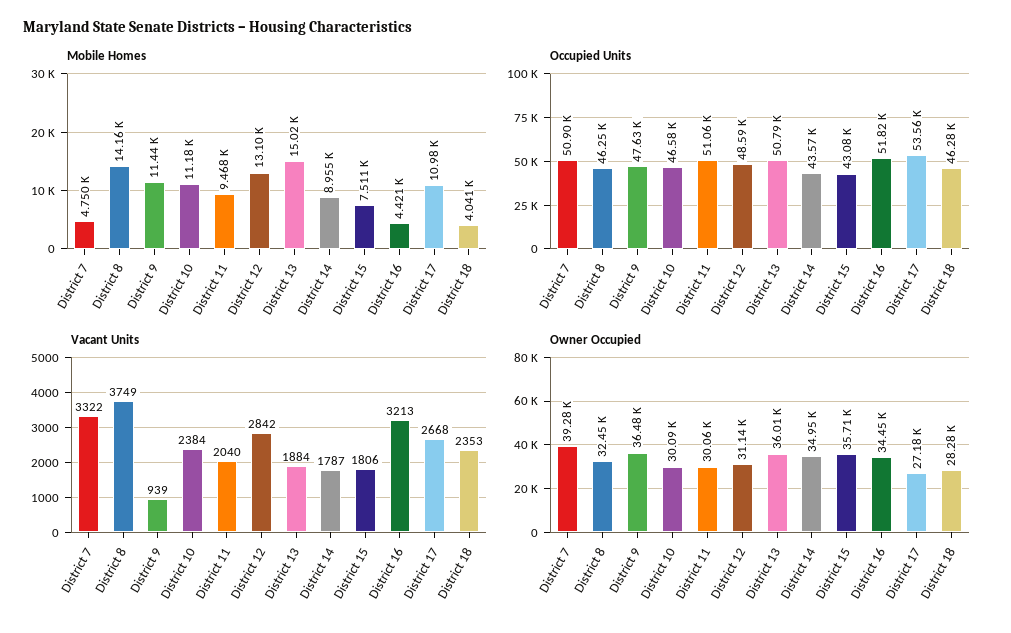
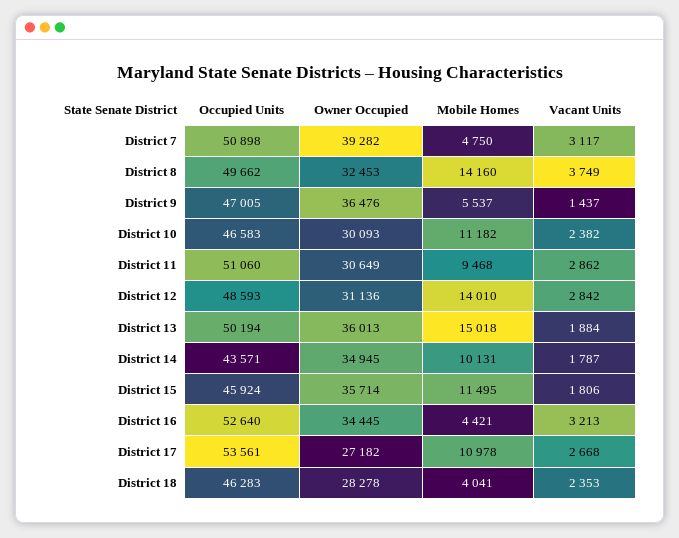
Mobile Homes, District 9: 11440 -> 5537
Mobile Homes, District 12: 13100 -> 14010
Mobile Homes, District 14: 8955 -> 10131
Mobile Homes, District 15: 7511 -> 11495
Occupied Units, District 8: 46250 -> 49662
Occupied Units, District 9: 47630 -> 47005
Occupied Units, District 13: 50790 -> 50194
Occupied Units, District 15: 43080 -> 45924
Occupied Units, District 16: 51820 -> 52640
Vacant Units, District 7: 3322 -> 3117
Vacant Units, District 9: 939 -> 1437
Vacant Units, District 10: 2384 -> 2382
Vacant Units, District 11: 2040 -> 2862
Owner Occupied, District 11: 30060 -> 30649

